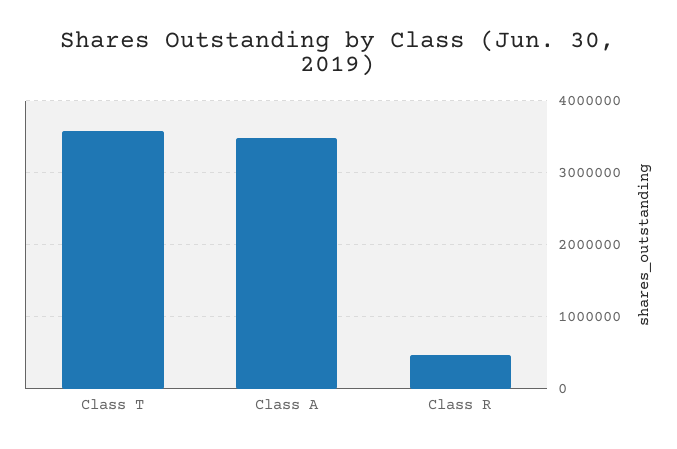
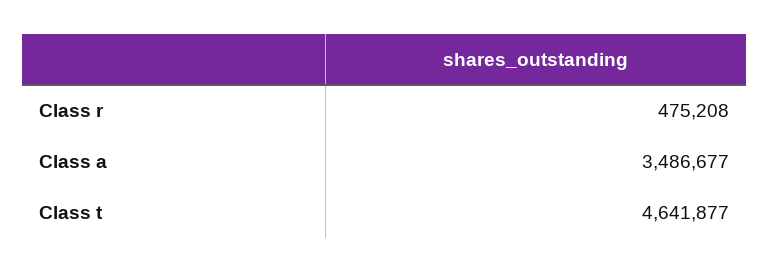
Class T: 3600000 -> 4641877

